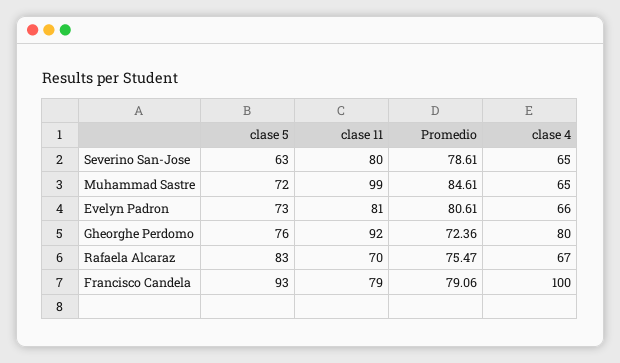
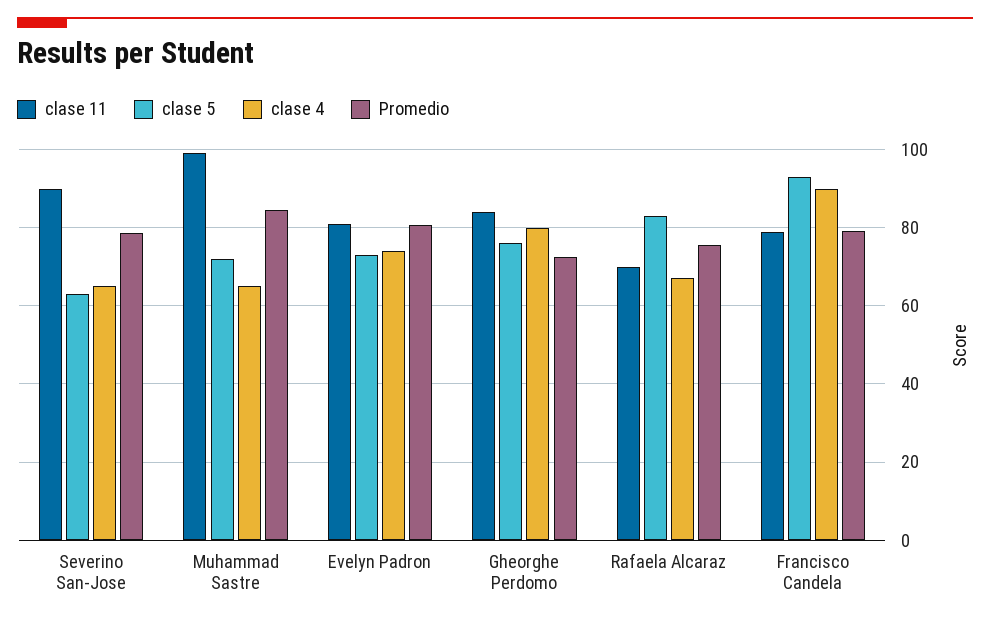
clase 11, Severino San-Jose: 80 -> 90
clase 4, Evelyn Padron: 66 -> 74
clase 11, Gheorghe Perdomo: 92 -> 84
clase 4, Francisco Candela: 100 -> 90

